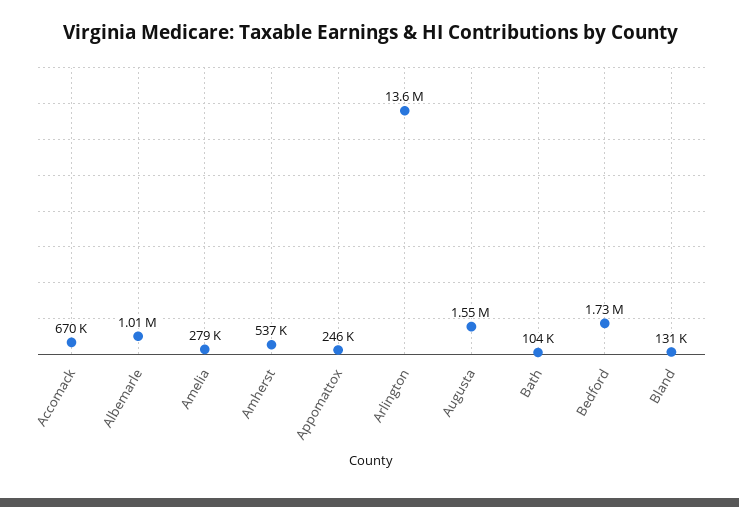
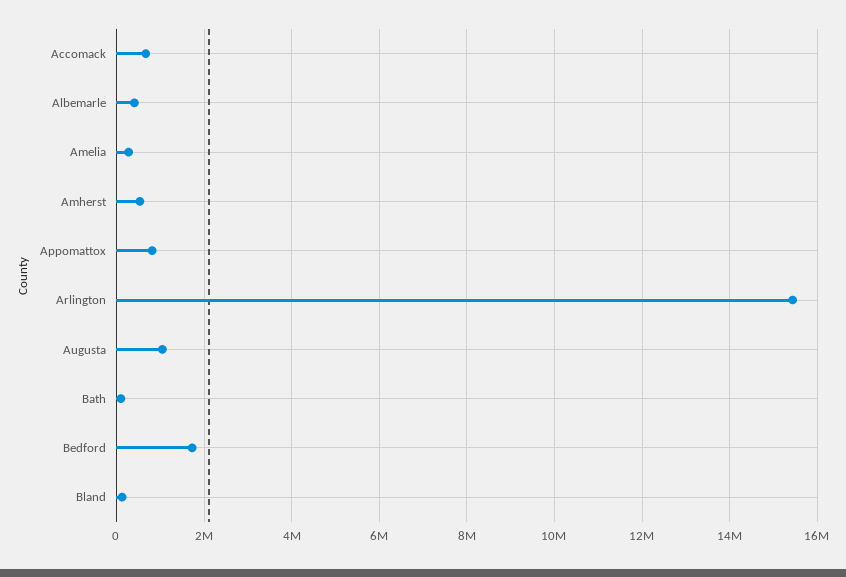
Albemarle: 1010000 -> 400000
Appomattox: 246000 -> 800000
Arlington: 13600000 -> 15400000
Augusta: 1550000 -> 1000000

